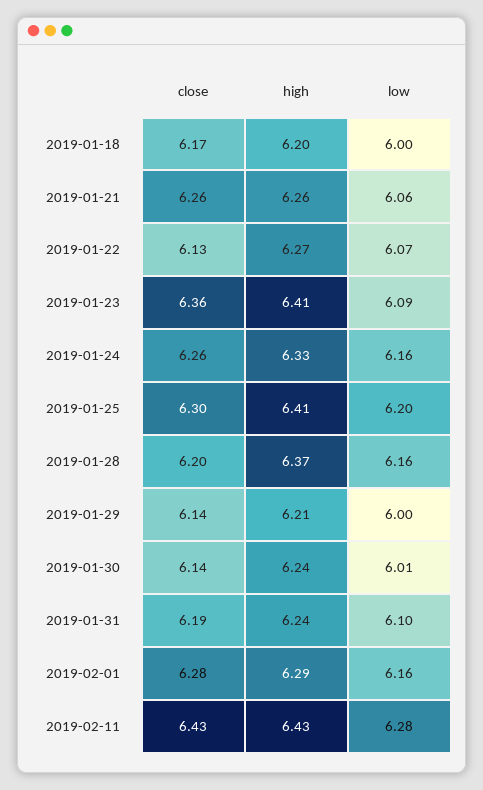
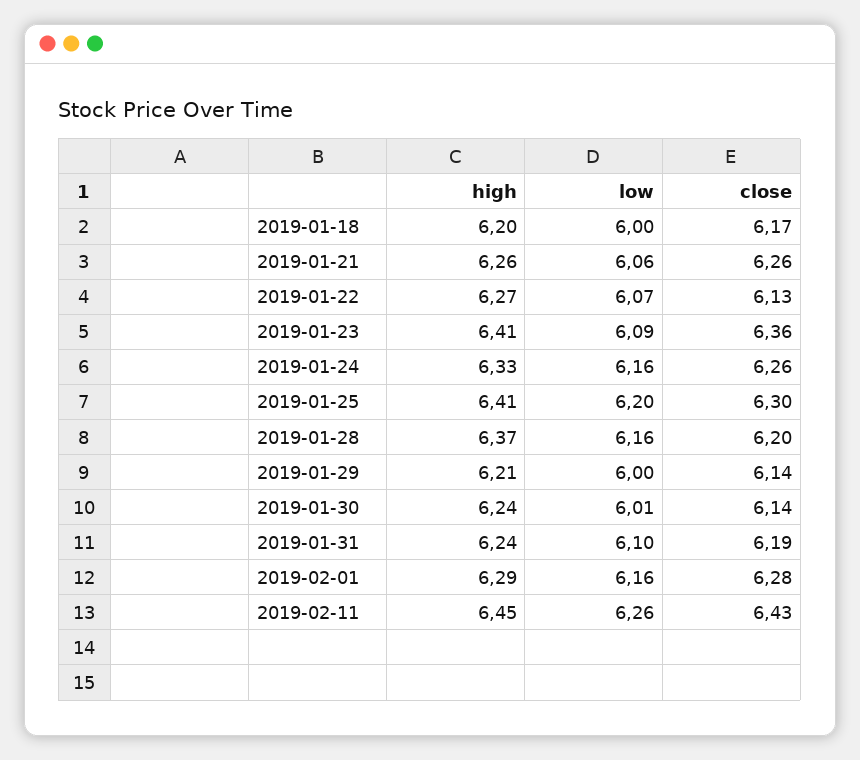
high, 2019-02-11: 6.43 -> 6.45
low, 2019-02-11: 6.28 -> 6.26

